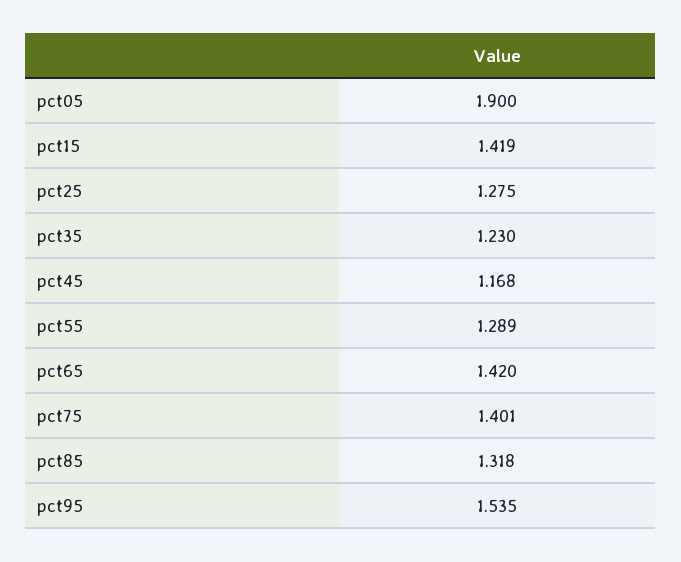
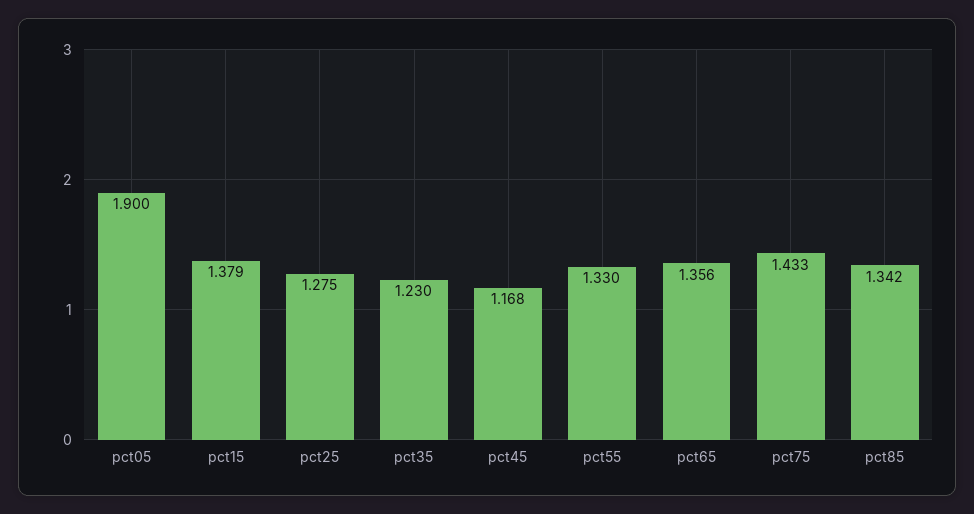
pct15: 1.419 -> 1.379
pct55: 1.289 -> 1.33
pct65: 1.42 -> 1.356
pct75: 1.401 -> 1.433
pct85: 1.318 -> 1.342
pct95: 1.535 -> none

